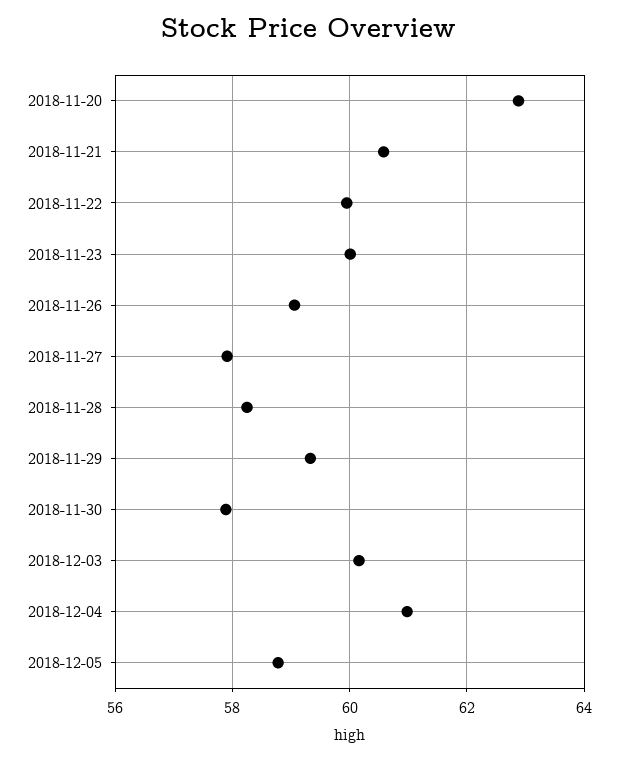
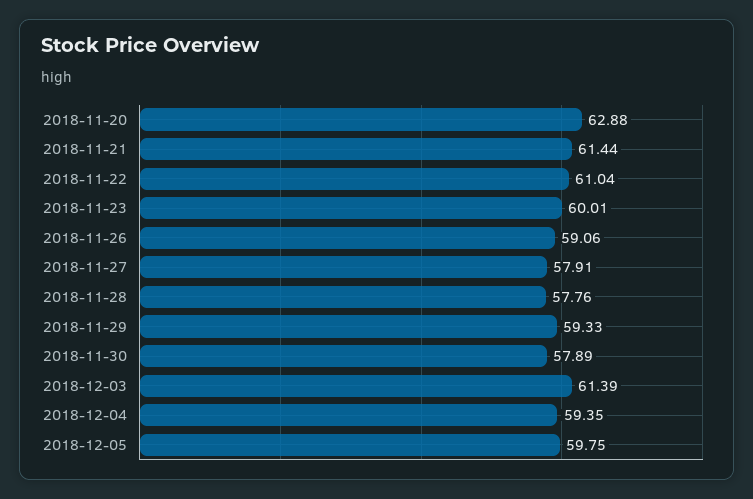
2018-11-21: 60.6 -> 61.44
2018-11-22: 60 -> 61.04
2018-11-28: 58.2 -> 57.76
2018-12-03: 60.2 -> 61.39
2018-12-04: 61 -> 59.35
2018-12-05: 58.8 -> 59.75

